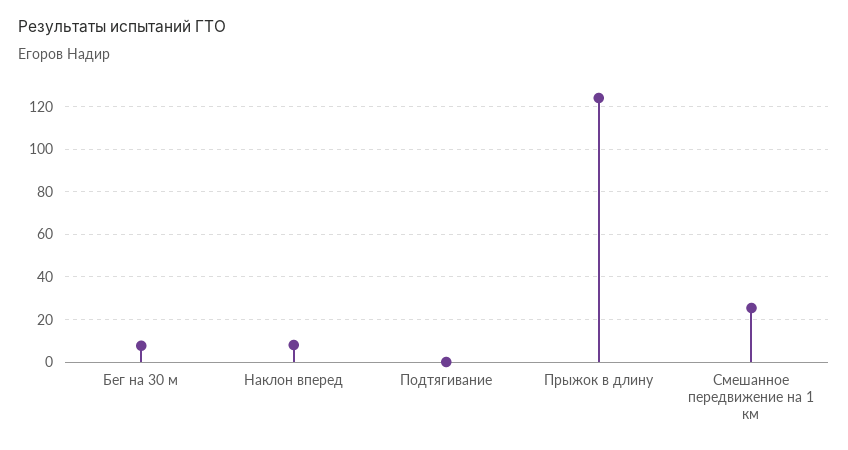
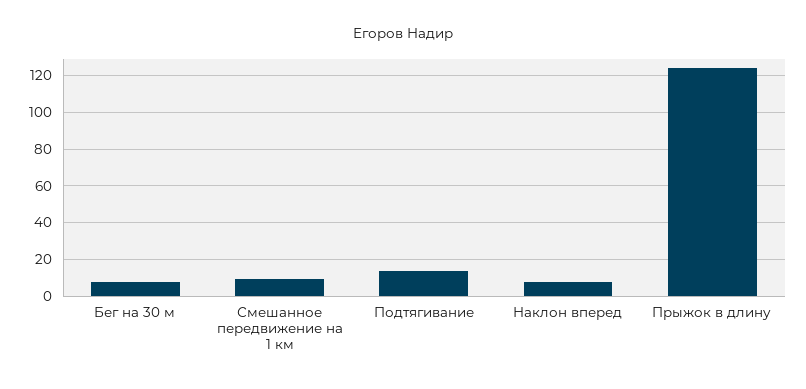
Подтягивание: 0 -> 15
Смешанное передвижение на 1 км: 25 -> 10

